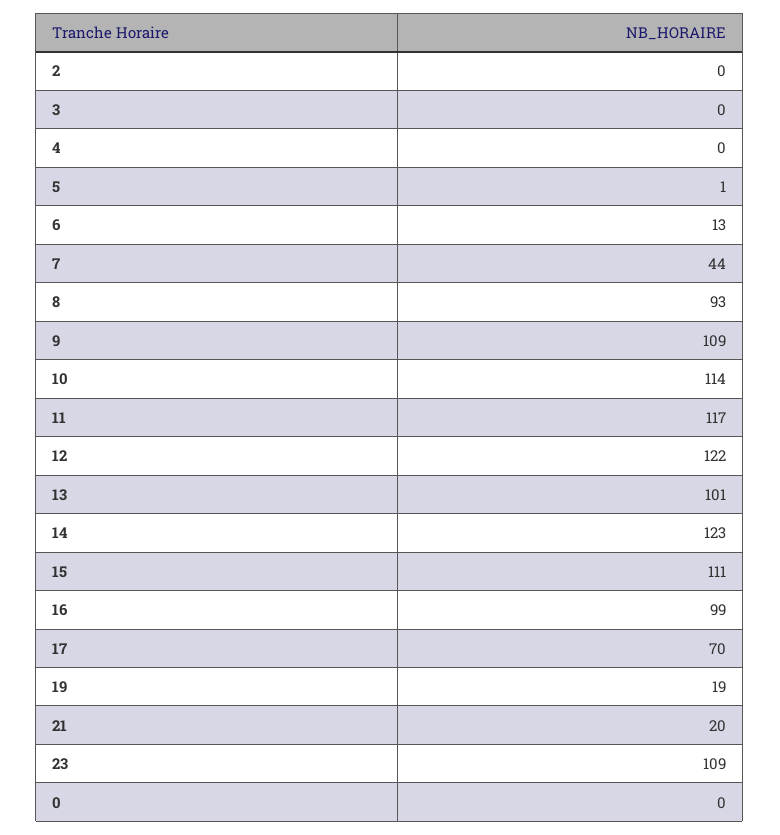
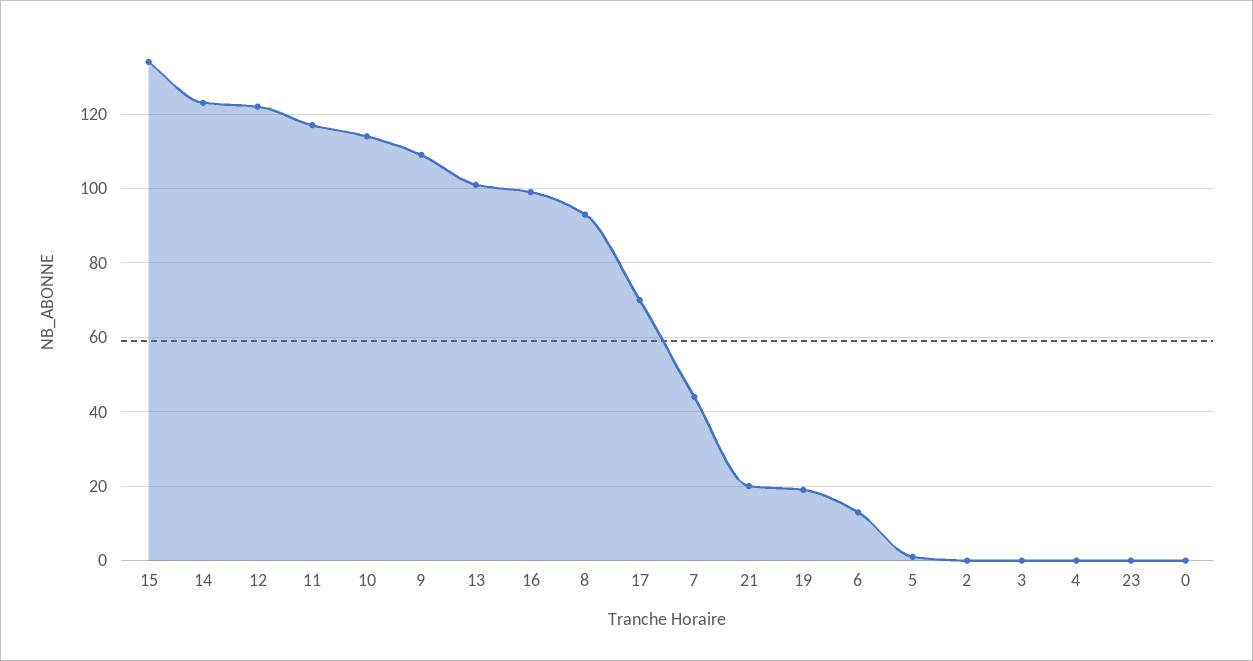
15: 111 -> 135
23: 109 -> 0

